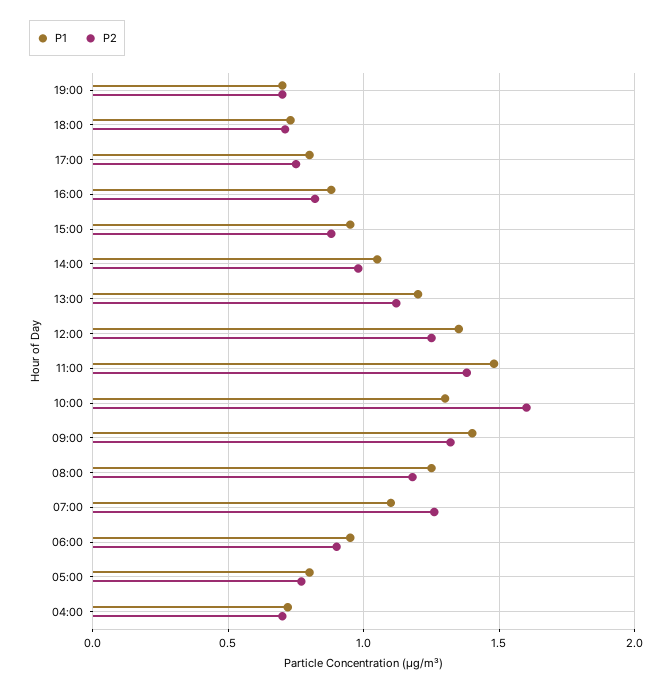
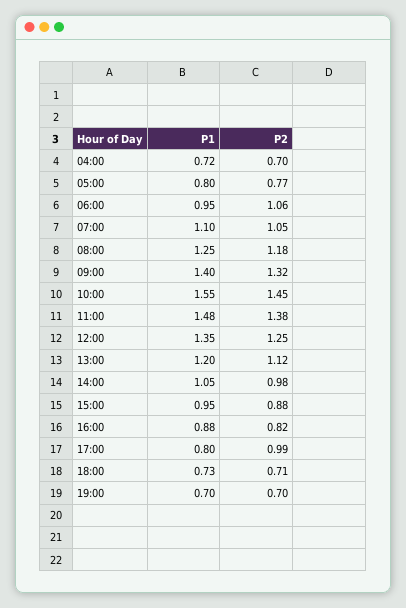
P2, 17:00: 0.75 -> 0.99
P1, 10:00: 1.3 -> 1.55
P2, 10:00: 1.6 -> 1.45
P2, 07:00: 1.25 -> 1.05
P2, 06:00: 0.9 -> 1.06

